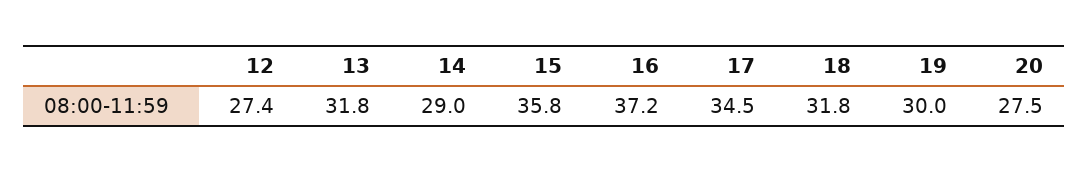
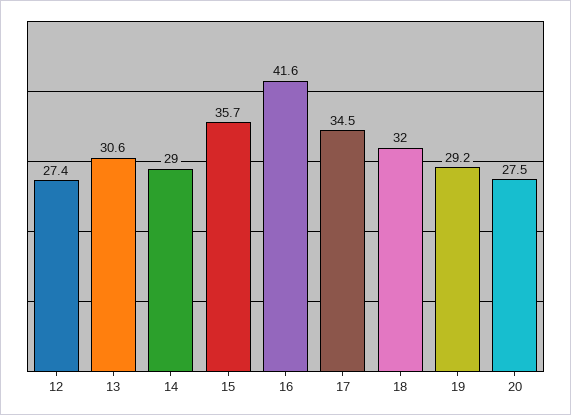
13: 31.8 -> 30.6
15: 35.8 -> 35.7
16: 37.2 -> 41.6
18: 31.8 -> 32
19: 30 -> 29.2

